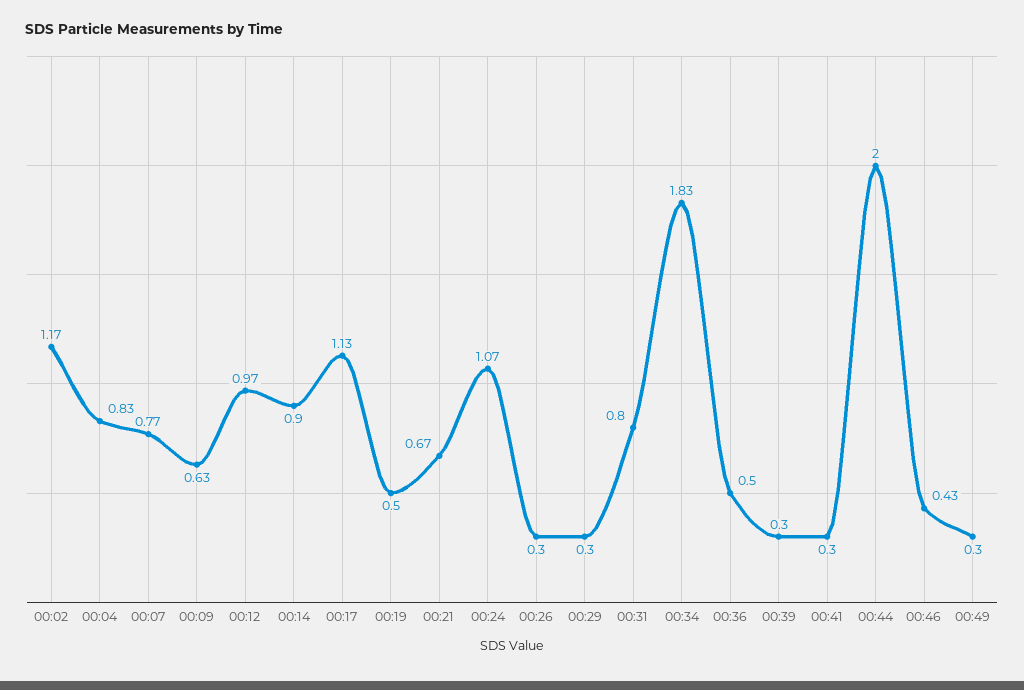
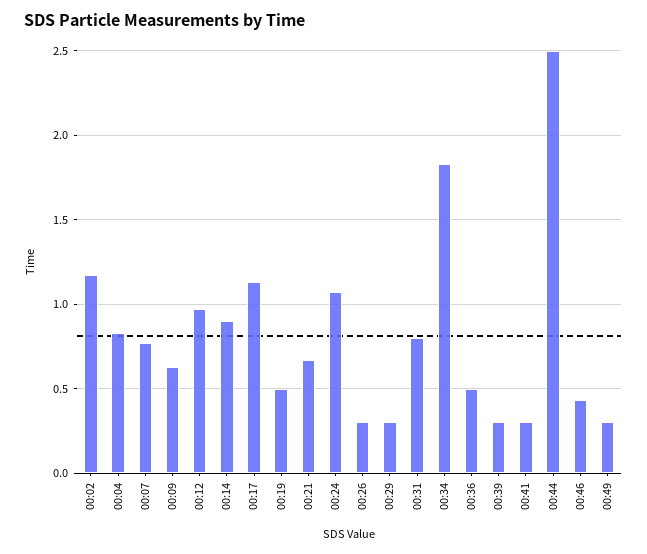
00:44: 2 -> 2.5

